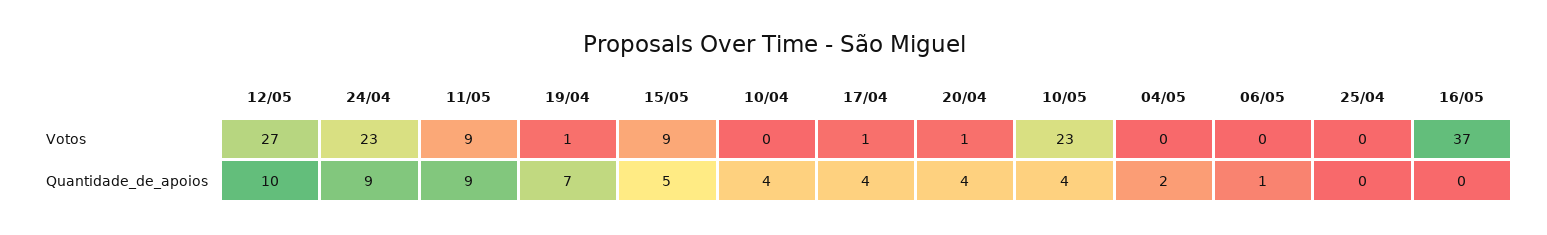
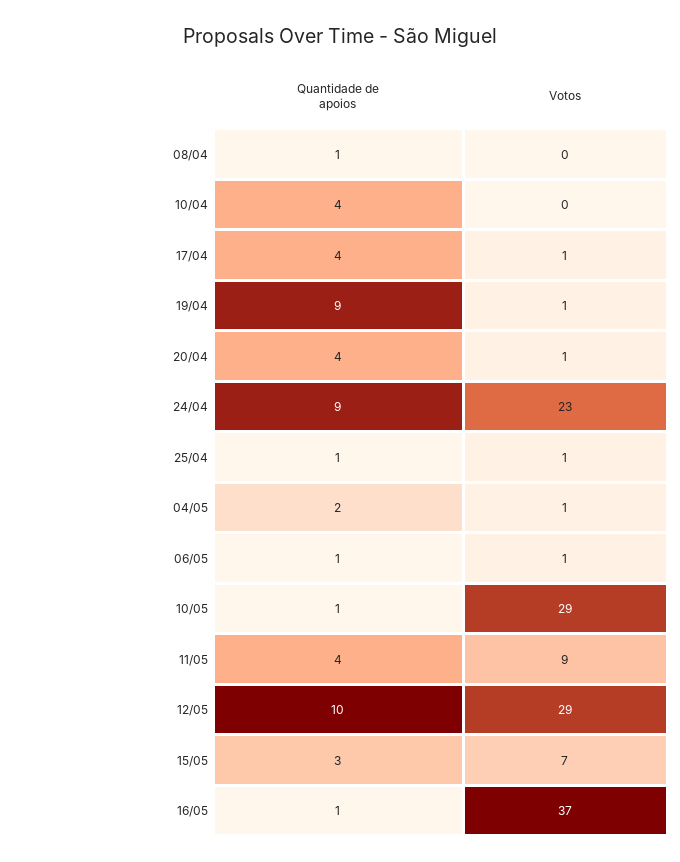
12/05, Votos: 27 -> 29
15/05, Votos: 9 -> 7
10/05, Votos: 23 -> 29
04/05, Votos: 0 -> 1
06/05, Votos: 0 -> 1
25/04, Votos: 0 -> 1
11/05, Quantidade_de_apoios: 9 -> 4
19/04, Quantidade_de_apoios: 7 -> 9
15/05, Quantidade_de_apoios: 5 -> 3
10/05, Quantidade_de_apoios: 4 -> 1
25/04, Quantidade_de_apoios: 0 -> 1
16/05, Quantidade_de_apoios: 0 -> 1
08/04, Quantidade_de_apoios: none -> 1
08/04, Votos: none -> 0

